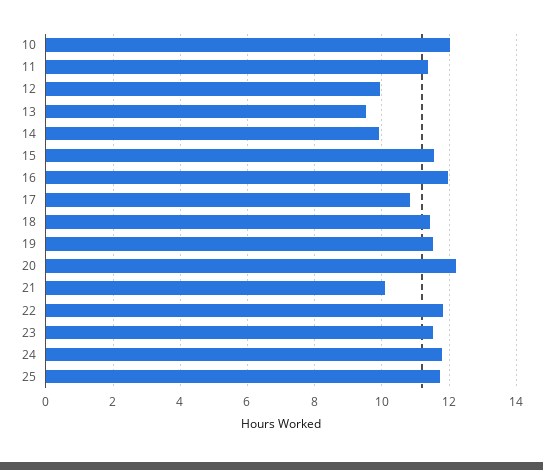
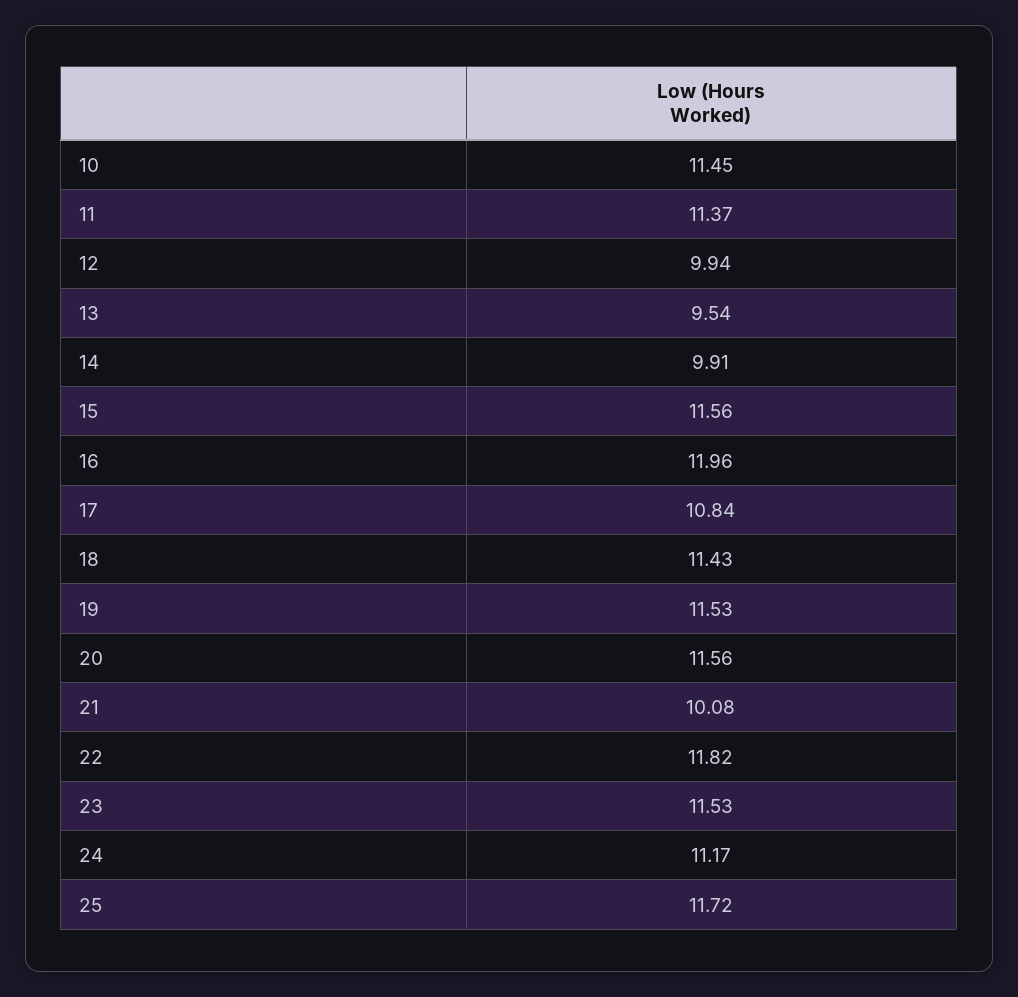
10: 12 -> 11.45
20: 12.2 -> 11.56
24: 11.8 -> 11.17

